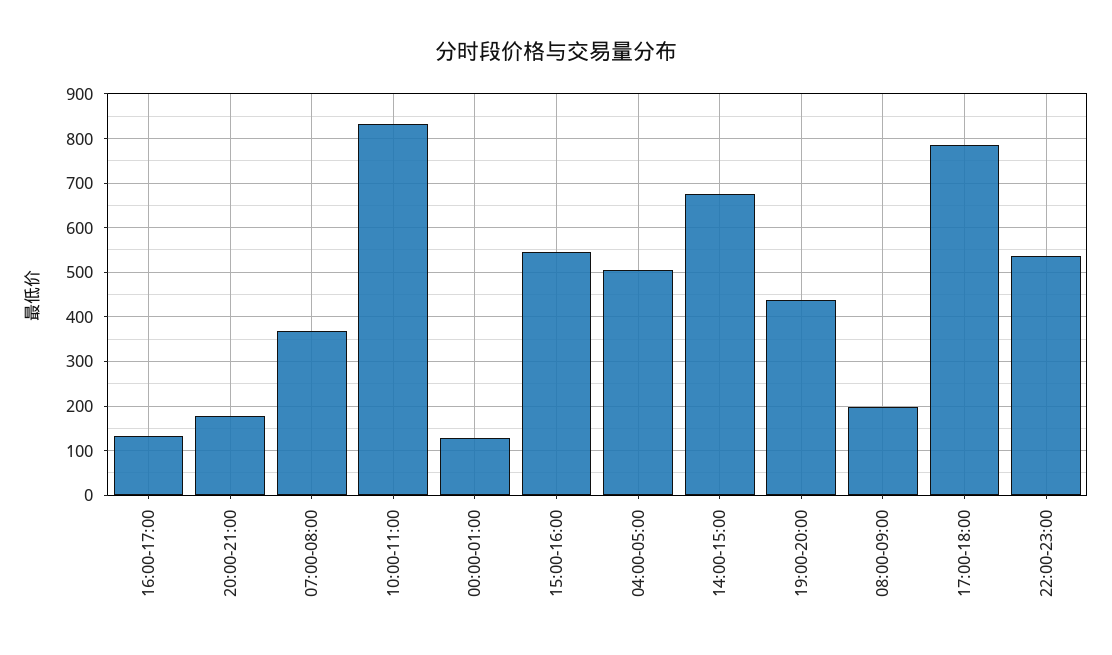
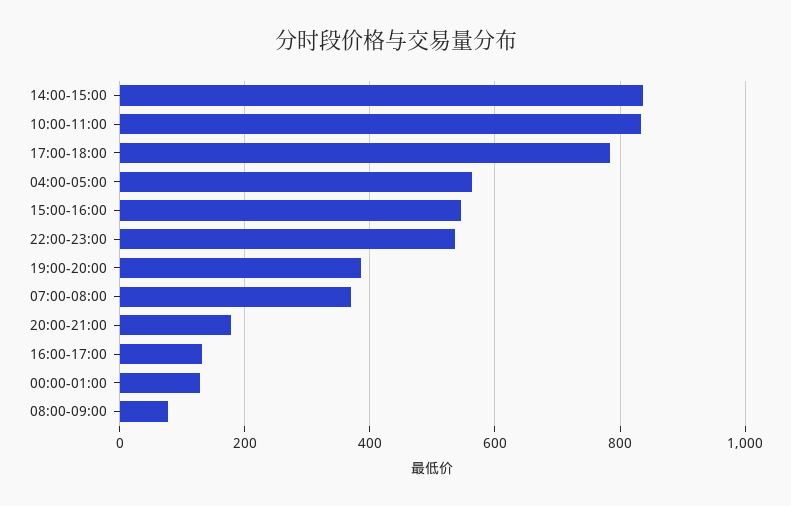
04:00-05:00: 500 -> 560
14:00-15:00: 680 -> 840
19:00-20:00: 440 -> 380
08:00-09:00: 200 -> 80

